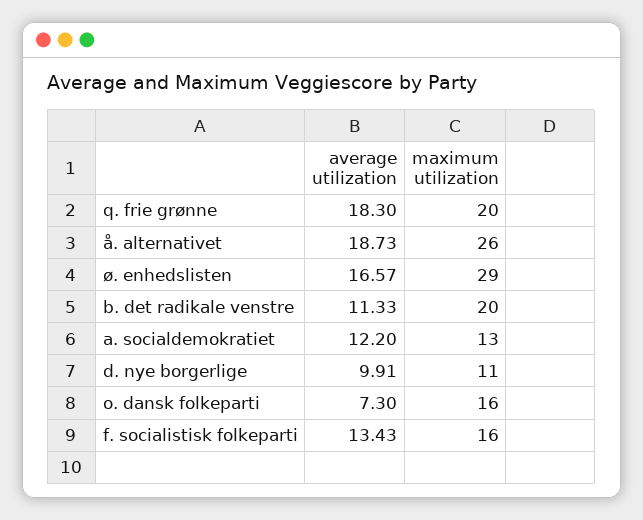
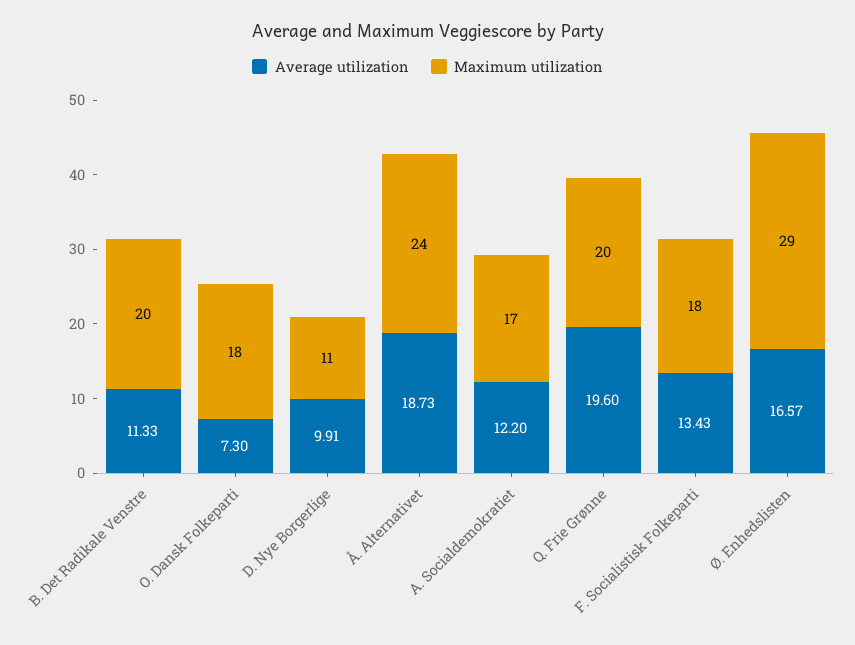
average utilization, q. frie grønne: 18.3 -> 19.6
maximum utilization, å. alternativet: 26 -> 24
maximum utilization, a. socialdemokratiet: 13 -> 17
maximum utilization, o. dansk folkeparti: 16 -> 18
maximum utilization, f. socialistisk folkeparti: 16 -> 18

